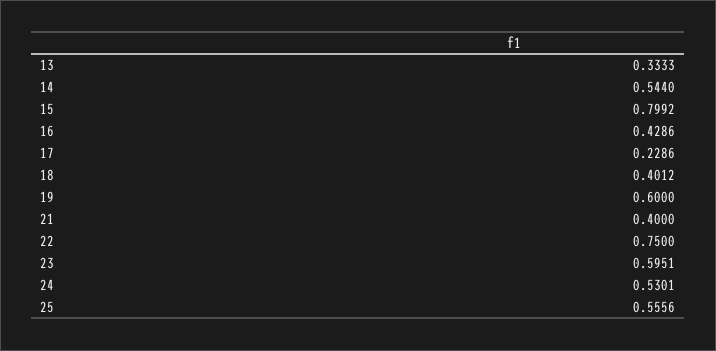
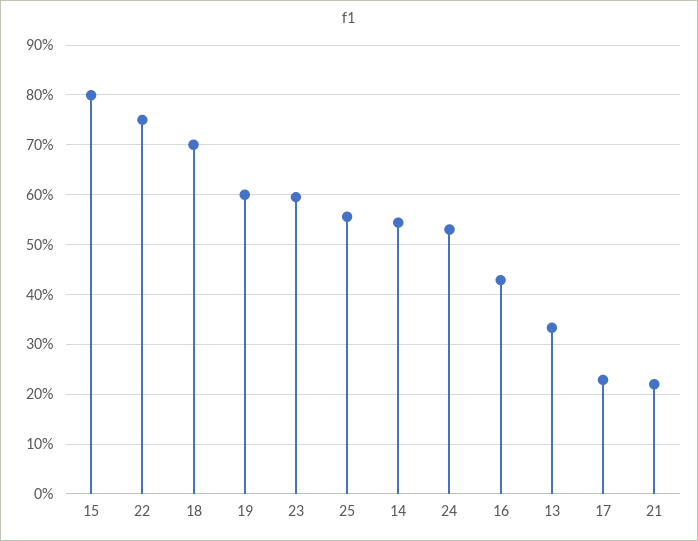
18: 0.4012 -> 0.7
21: 0.4 -> 0.22

